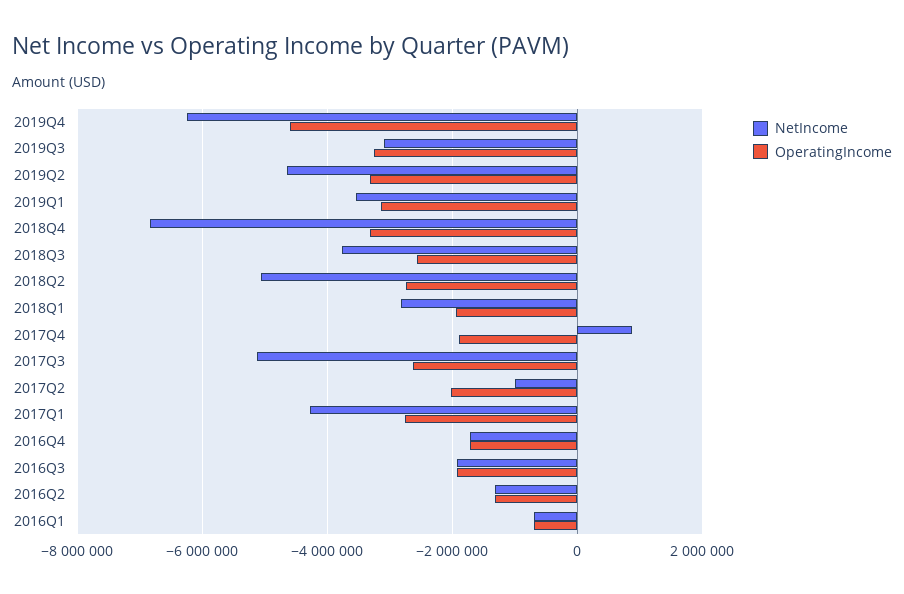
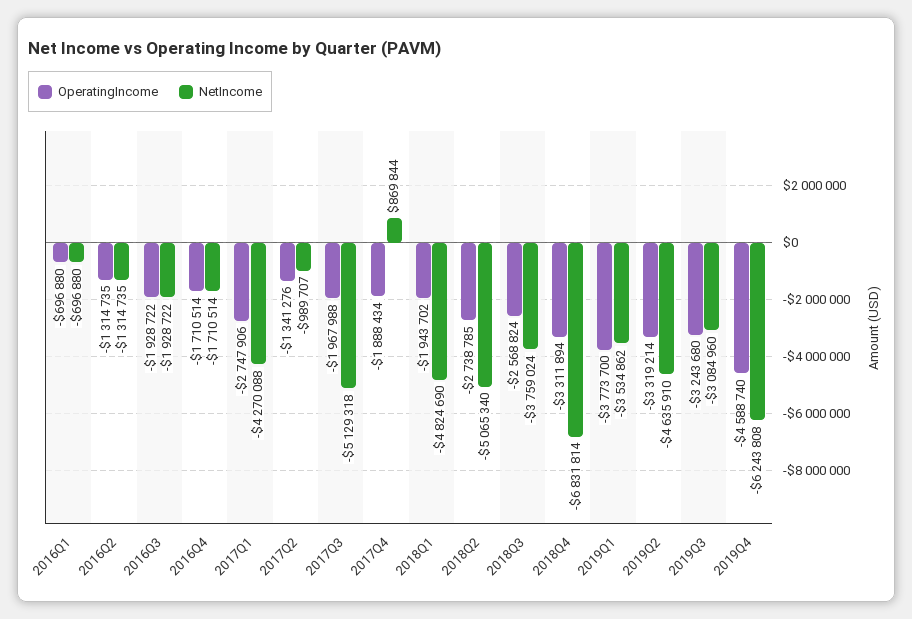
OperatingIncome, 2019Q1: -3200000 -> -3773700
NetIncome, 2018Q1: -2800000 -> -4824690
OperatingIncome, 2017Q3: -2600000 -> -1967988
OperatingIncome, 2017Q2: -2000000 -> -1341276

